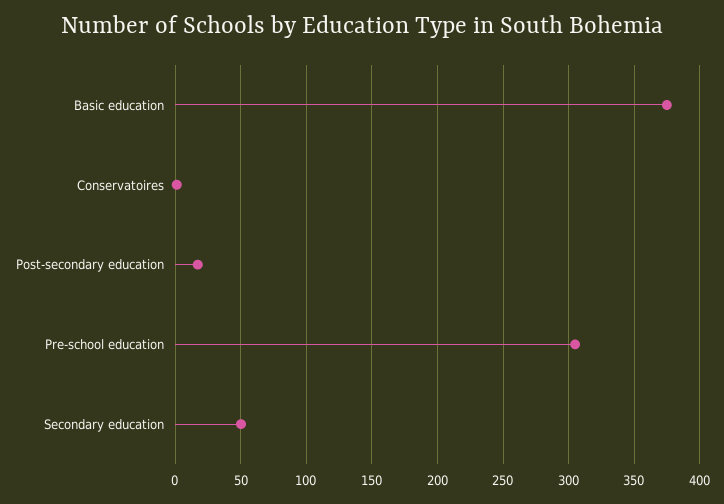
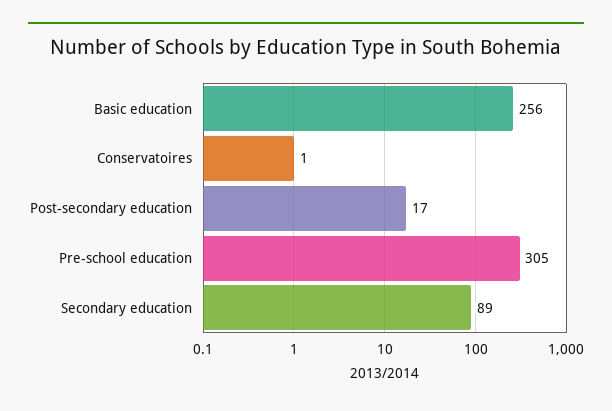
Basic education: 375 -> 256
Secondary education: 50 -> 89

